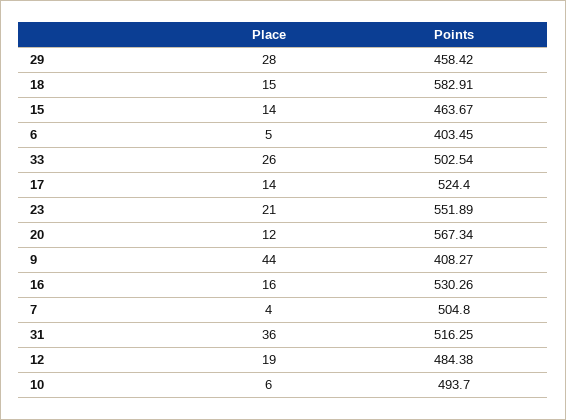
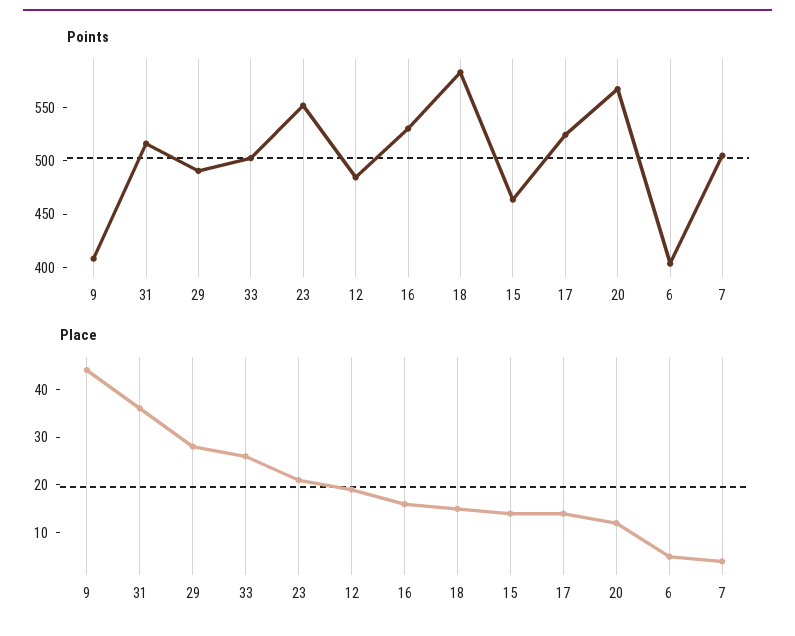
Points, 29: 458.42 -> 490
Place, 10: 6 -> none
Points, 10: 493.7 -> none

